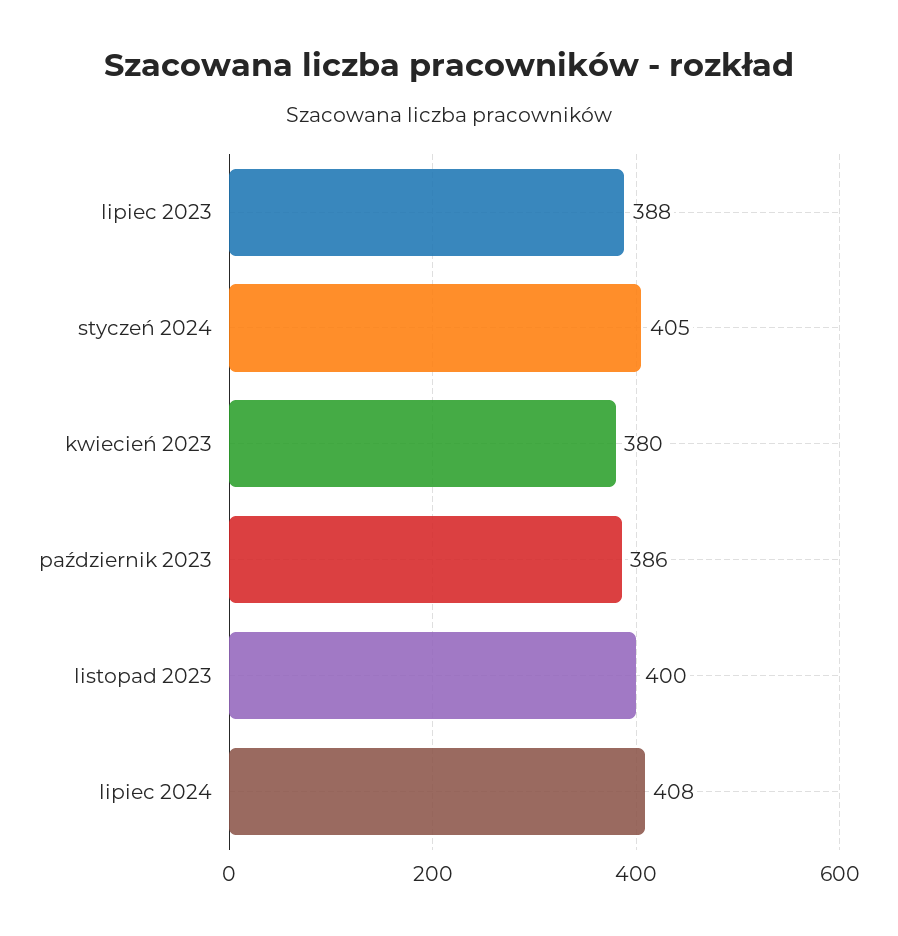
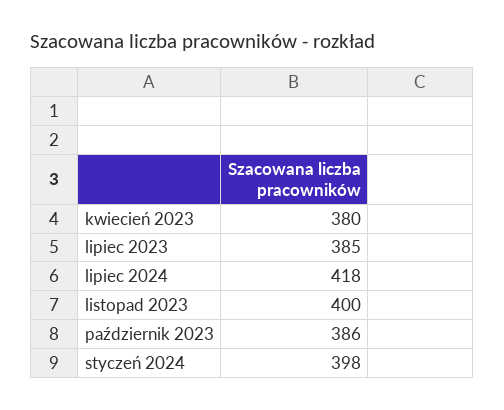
lipiec 2023: 388 -> 385
styczeń 2024: 405 -> 398
lipiec 2024: 408 -> 418

